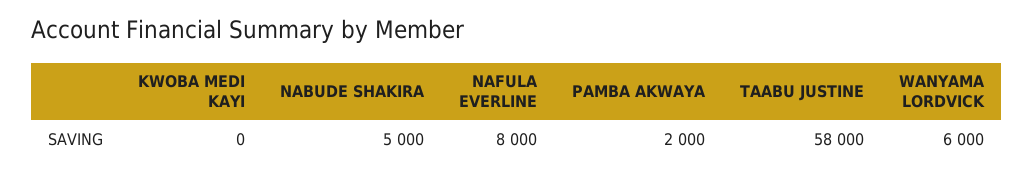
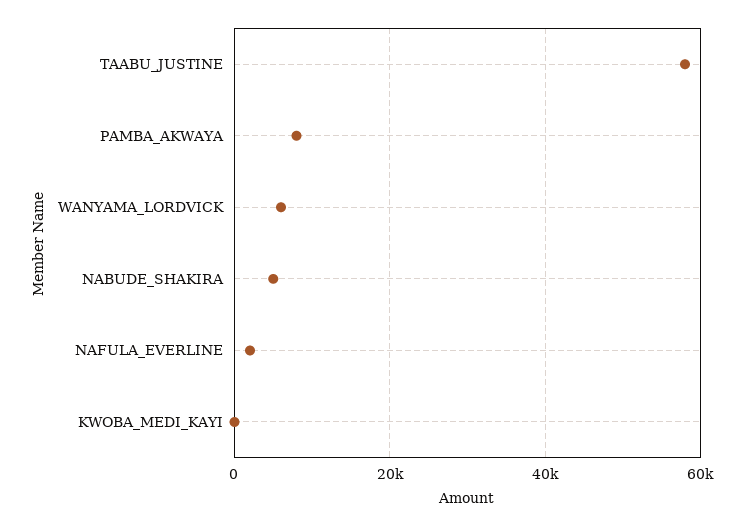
NAFULA EVERLINE: 8000 -> 2000
PAMBA AKWAYA: 2000 -> 8000

